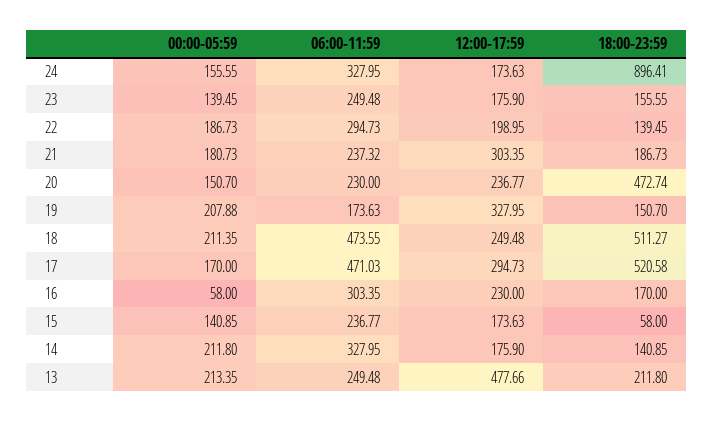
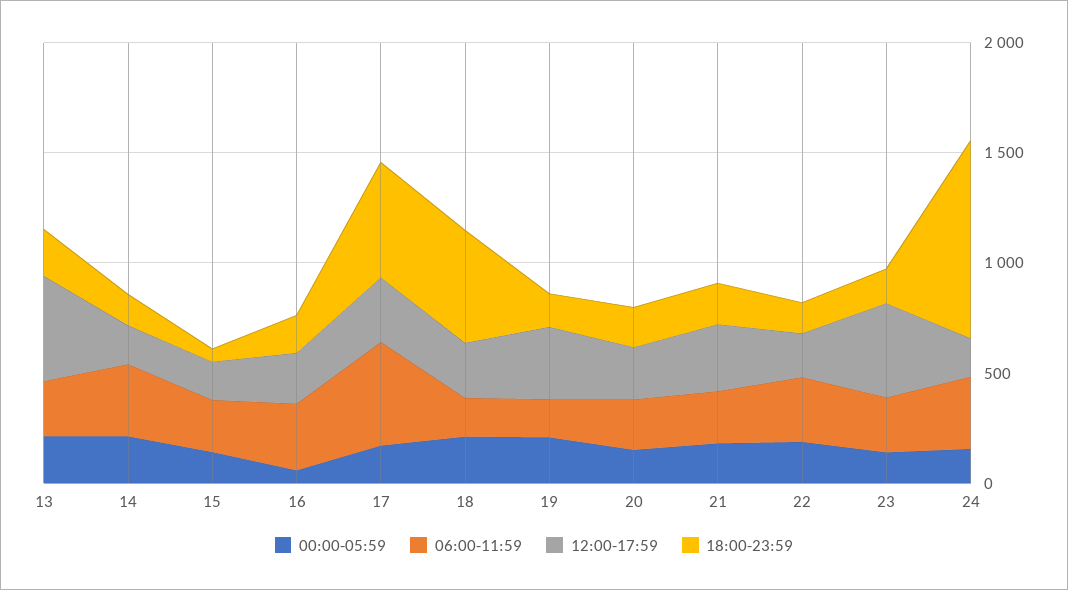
12:00-17:59, 23: 175.9 -> 400
18:00-23:59, 20: 472.74 -> 200
06:00-11:59, 18: 473.55 -> 200

